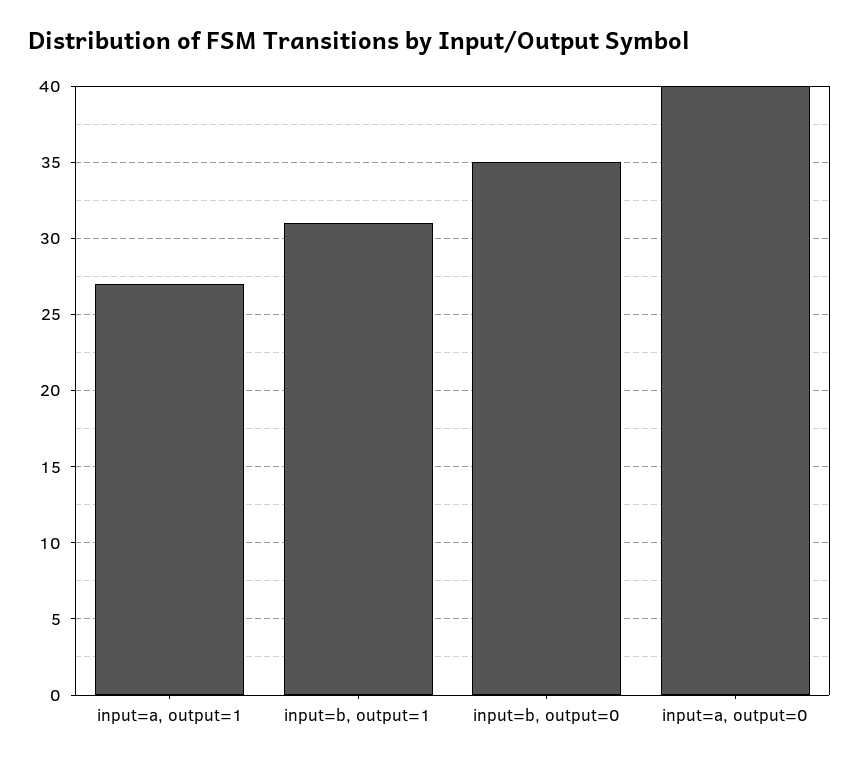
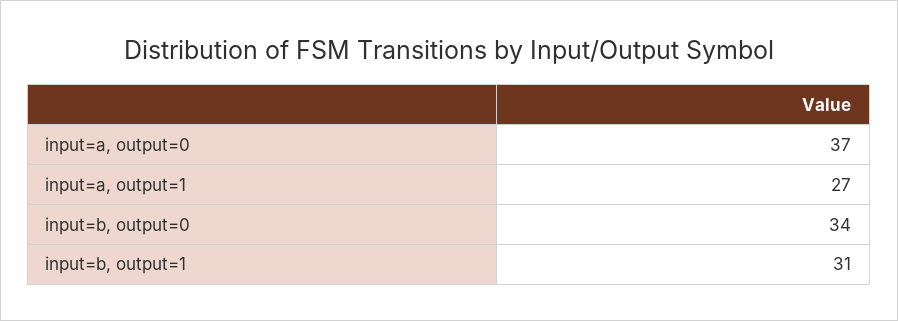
input=b, output=0: 35 -> 34
input=a, output=0: 40 -> 37

